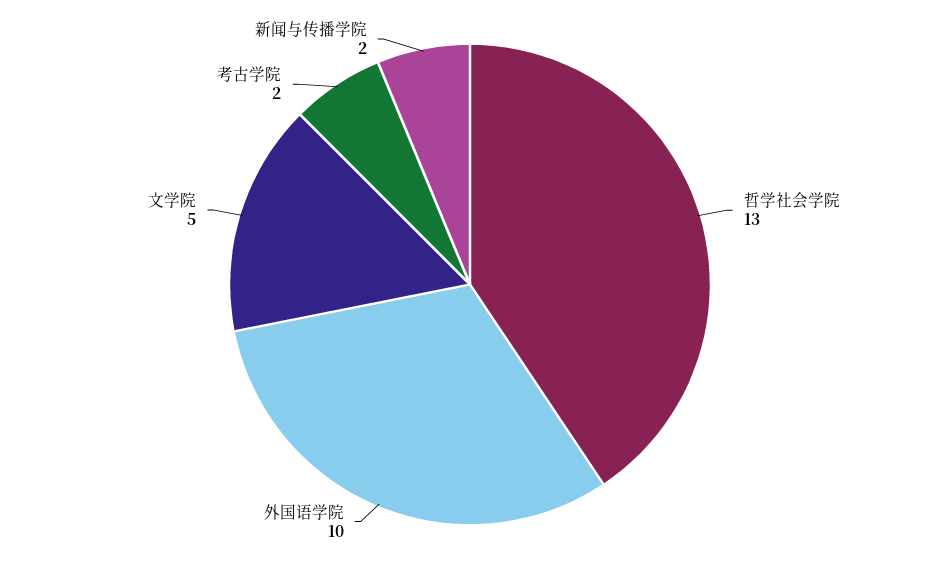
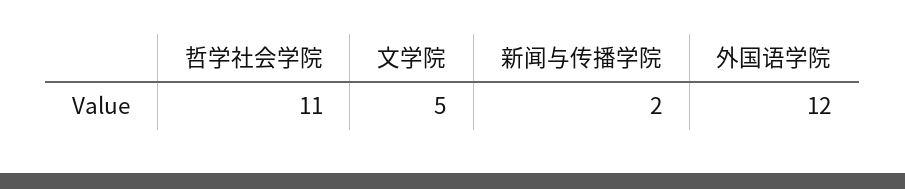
哲学社会学院: 13 -> 11
外国语学院: 10 -> 12
考古学院: 2 -> none

